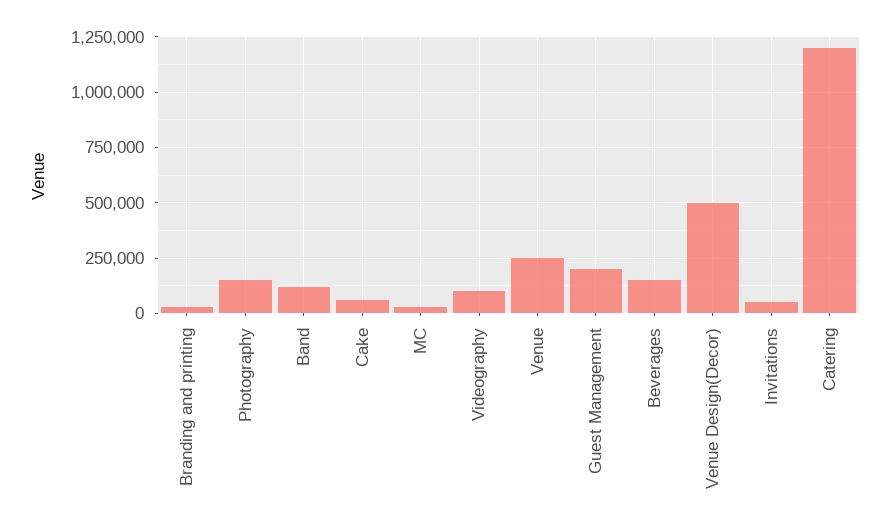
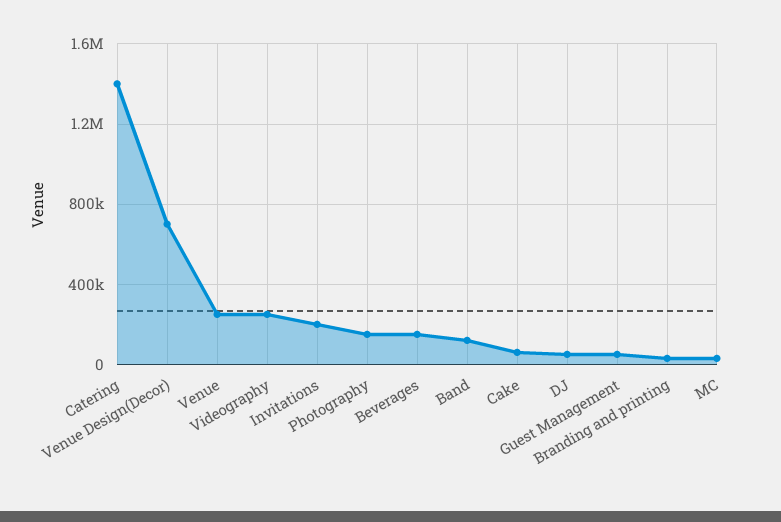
Videography: 100000 -> 250000
Guest Management: 200000 -> 50000
Venue Design(Decor): 500000 -> 700000
Invitations: 50000 -> 200000
Catering: 1200000 -> 1400000
DJ: none -> 50000

